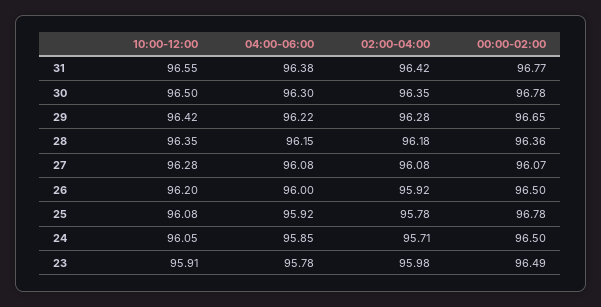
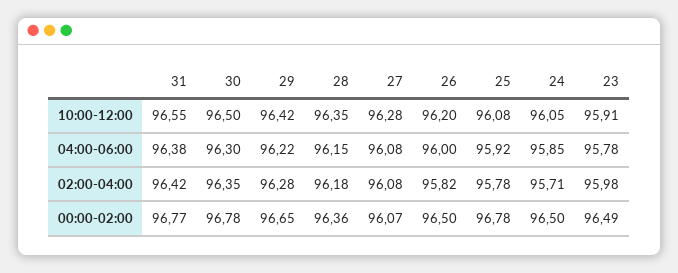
02:00-04:00, 26: 95.92 -> 95.82

